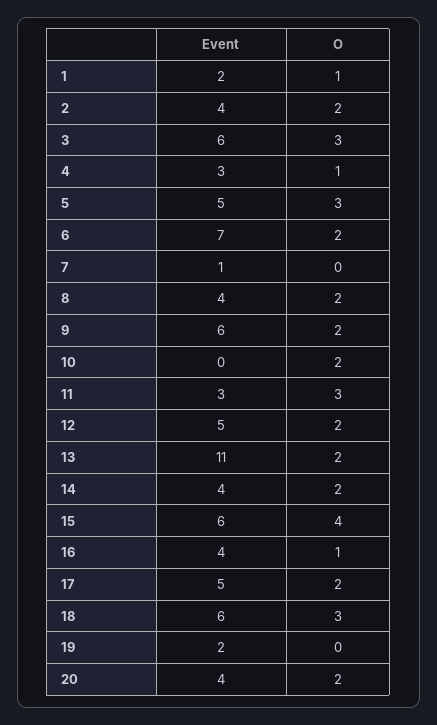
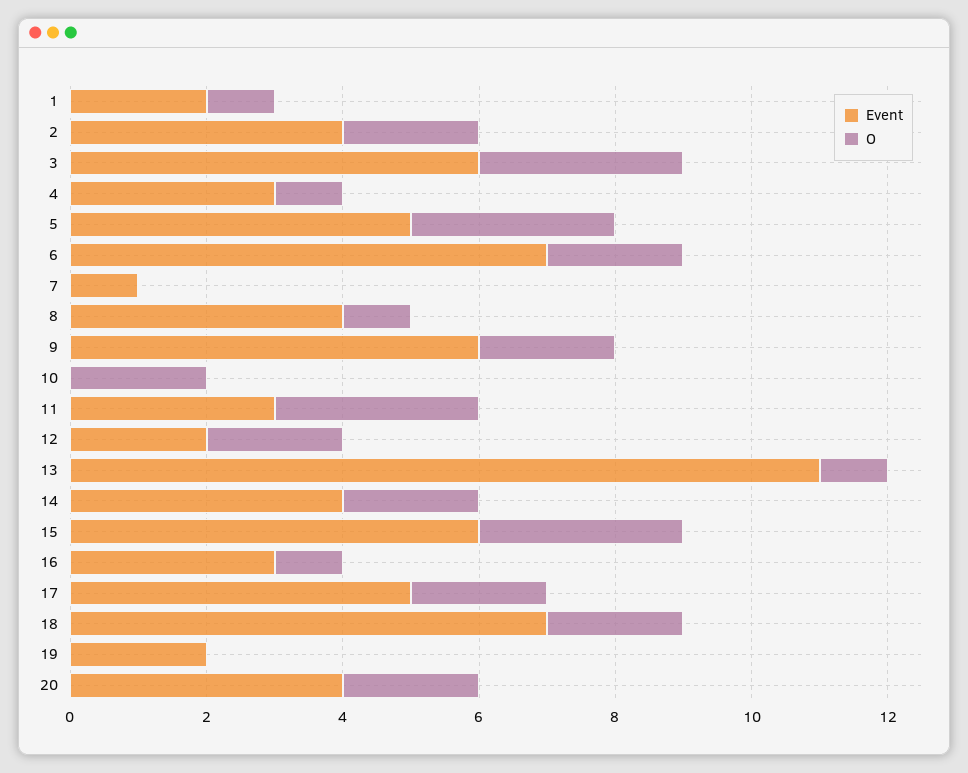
O, 8: 2 -> 1
Event, 12: 5 -> 2
O, 13: 2 -> 1
O, 15: 4 -> 3
Event, 16: 4 -> 3
Event, 18: 6 -> 7
O, 18: 3 -> 2

